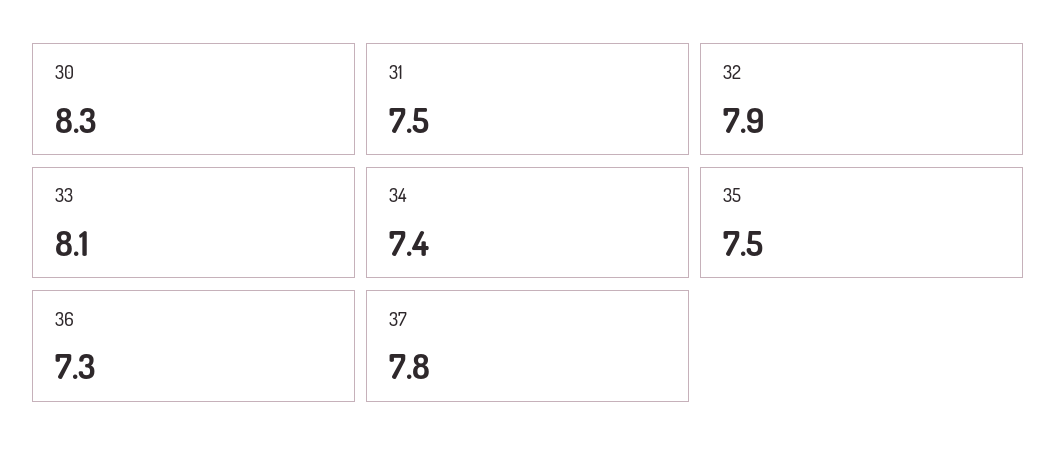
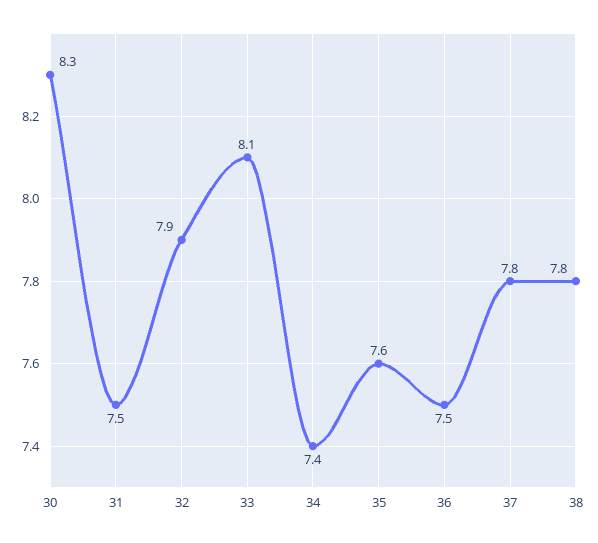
35: 7.5 -> 7.6
36: 7.3 -> 7.5
38: none -> 7.8

